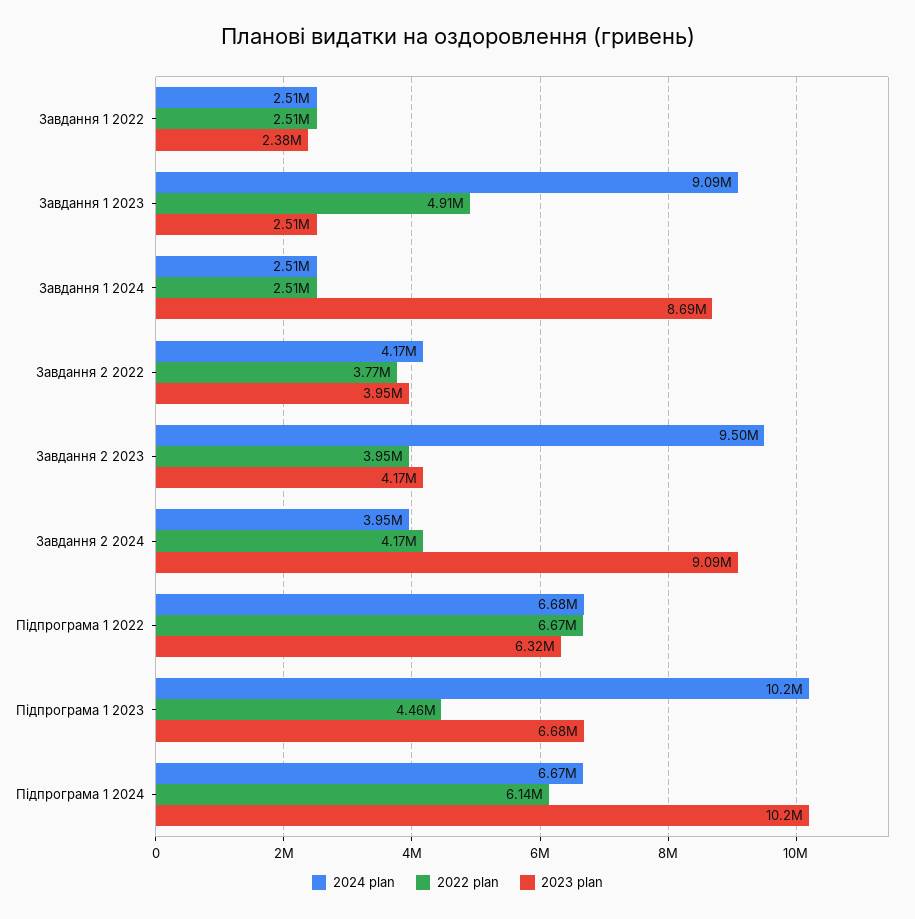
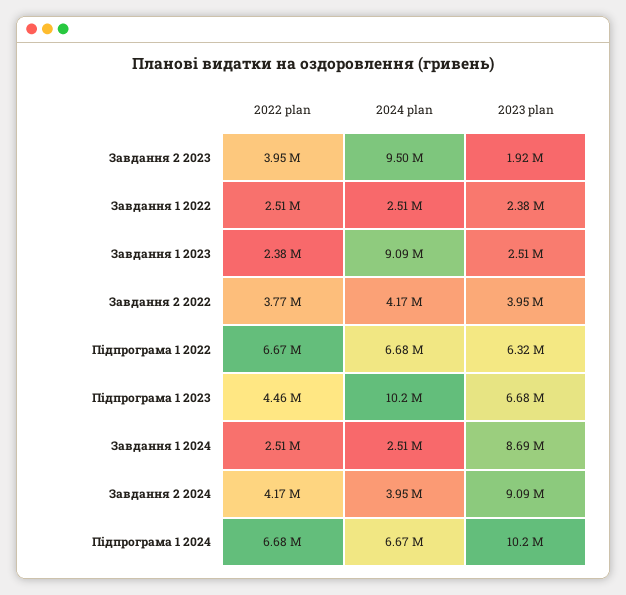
2022 plan, Завдання 1 2023: 4910000 -> 2380000
2023 plan, Завдання 2 2023: 4170000 -> 1920000
2022 plan, Підпрограма 1 2024: 6140000 -> 6680000

